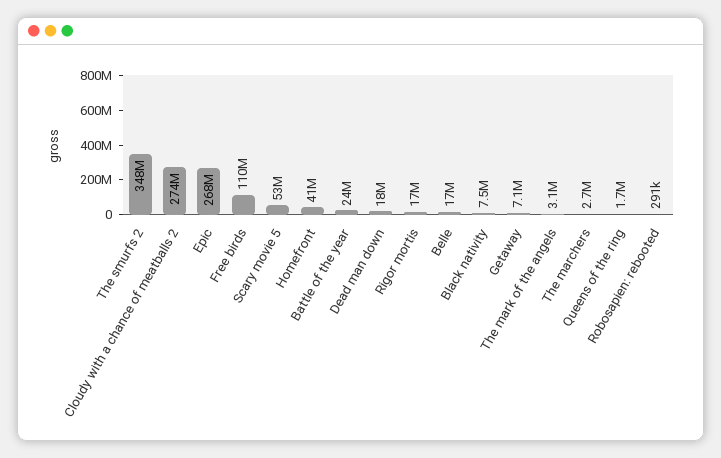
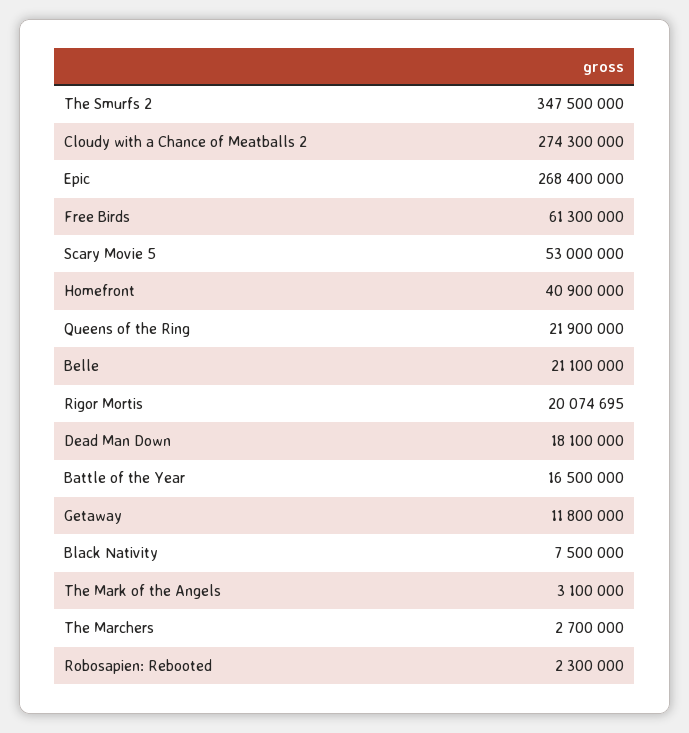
Free birds: 110000000 -> 61300000
Battle of the year: 24000000 -> 16500000
Rigor mortis: 17000000 -> 20074695
Belle: 17000000 -> 21100000
Getaway: 7100000 -> 11800000
Queens of the ring: 1700000 -> 21900000
Robosapien: rebooted: 291000 -> 2300000

